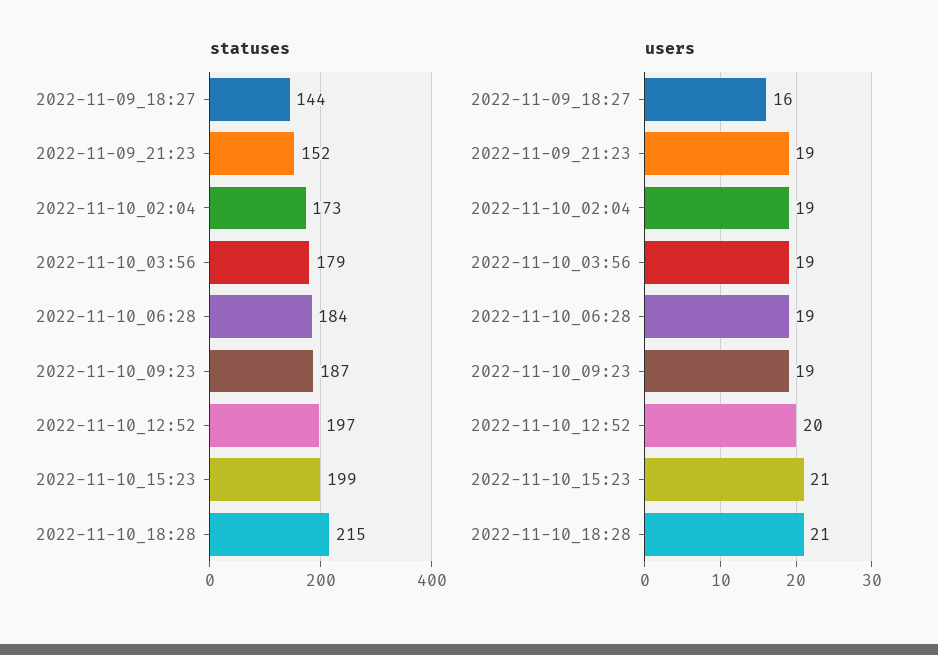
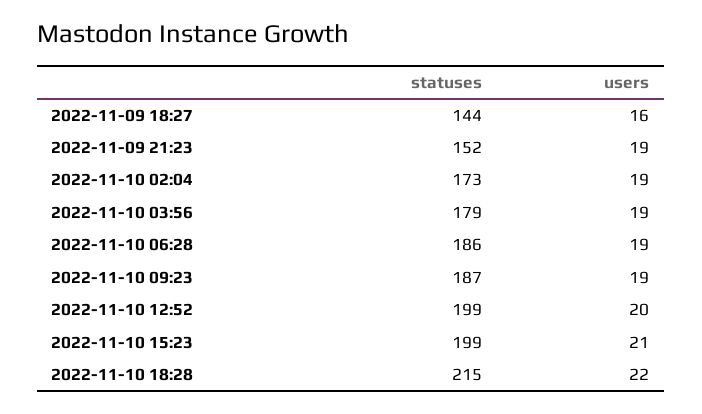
statuses, 2022-11-10_06:28: 184 -> 186
statuses, 2022-11-10_12:52: 197 -> 199
users, 2022-11-10_18:28: 21 -> 22

